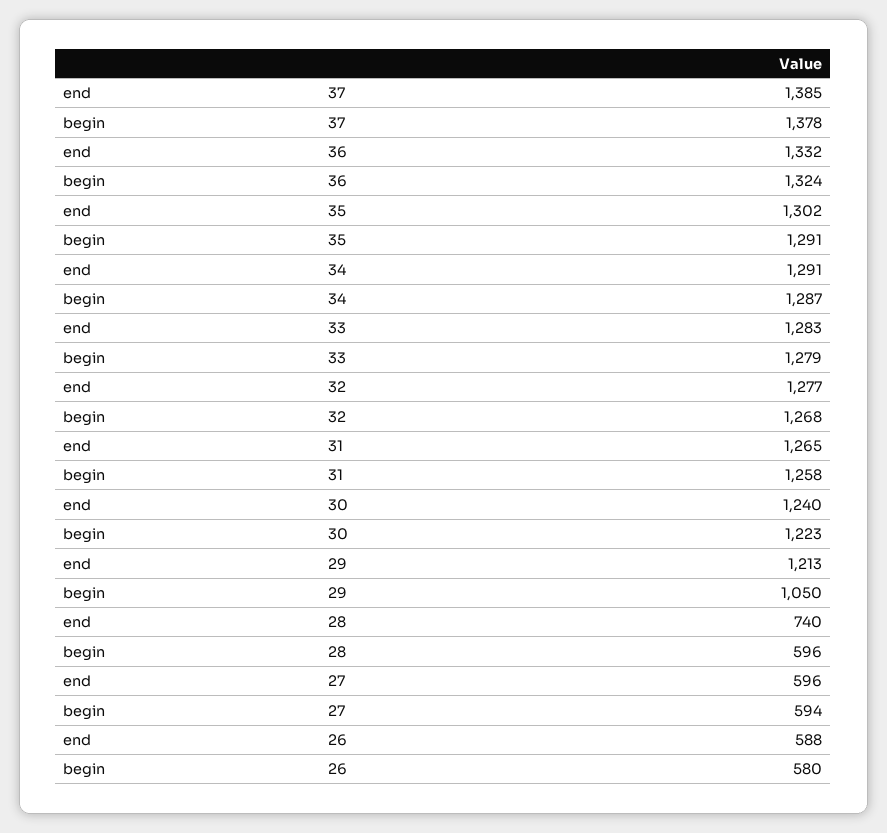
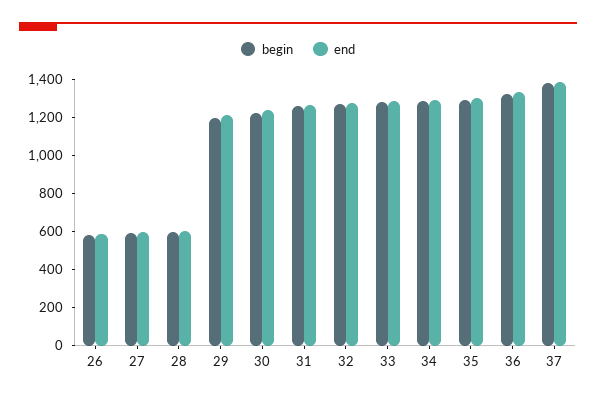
begin, 29: 1050 -> 1200
end, 28: 740 -> 600

